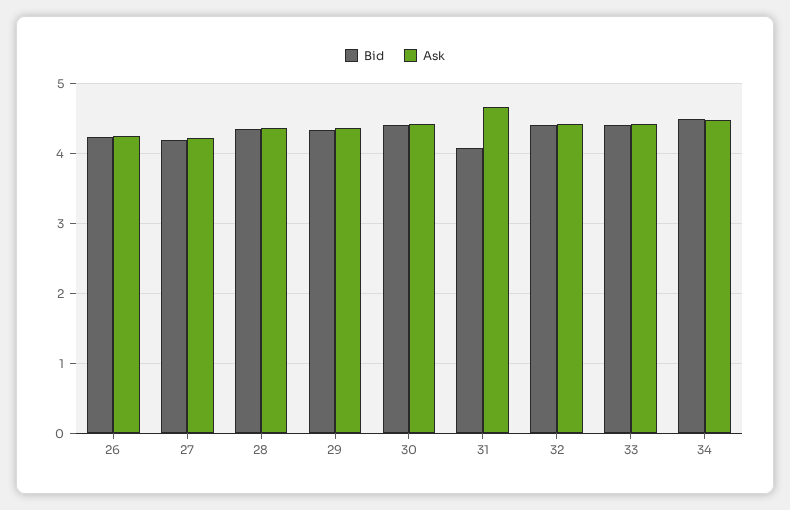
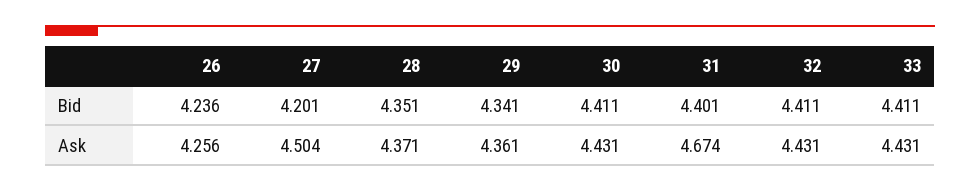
Ask, 27: 4.2 -> 4.504
Bid, 31: 4.1 -> 4.401
Bid, 34: 4.5 -> none
Ask, 34: 4.5 -> none

